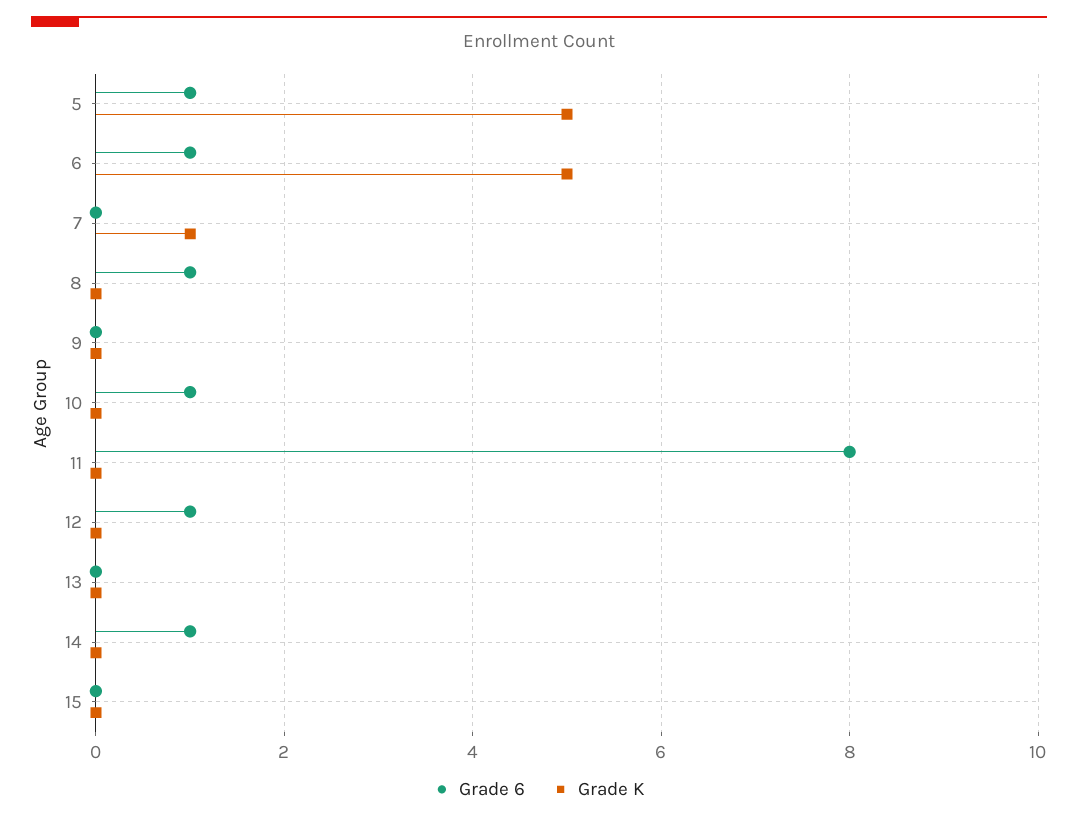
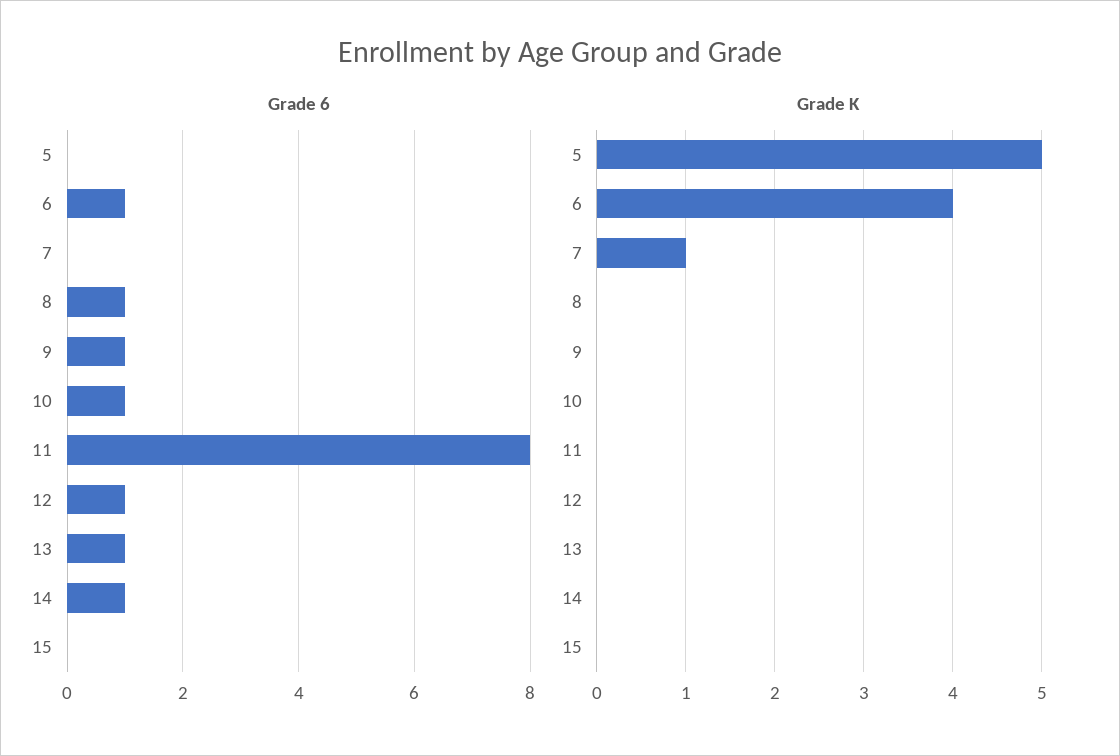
Grade 6, 5: 1 -> 0
Grade K, 6: 5 -> 4
Grade 6, 9: 0 -> 1
Grade 6, 13: 0 -> 1

